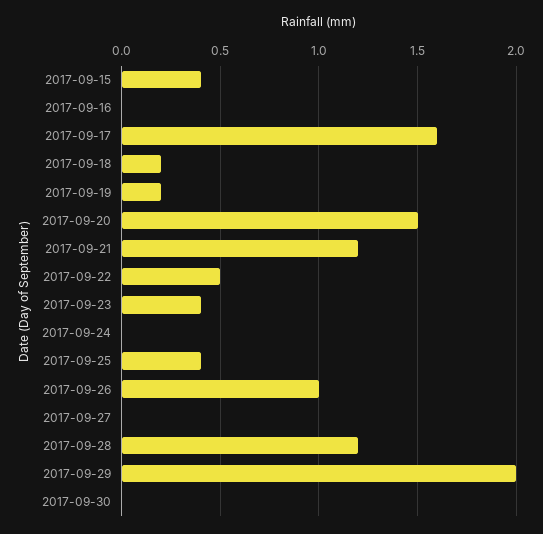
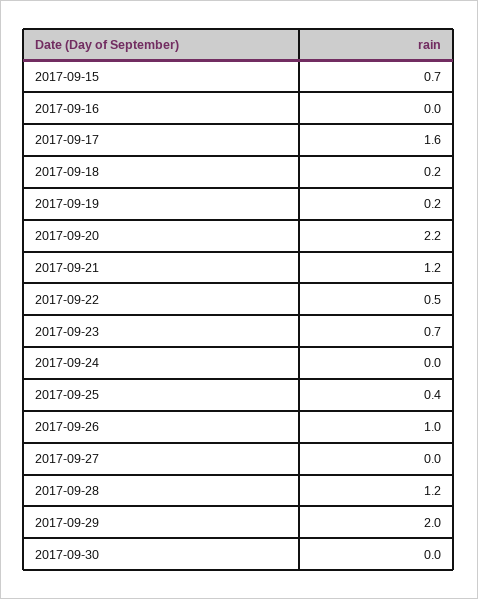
2017-09-15: 0.4 -> 0.7
2017-09-20: 1.5 -> 2.2
2017-09-23: 0.4 -> 0.7

